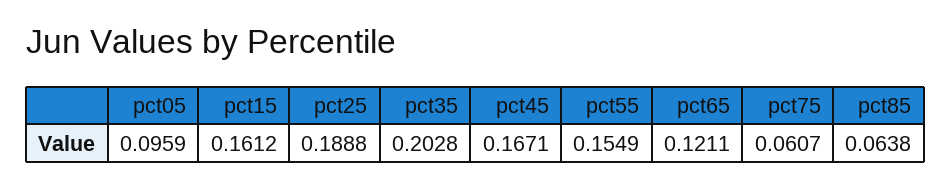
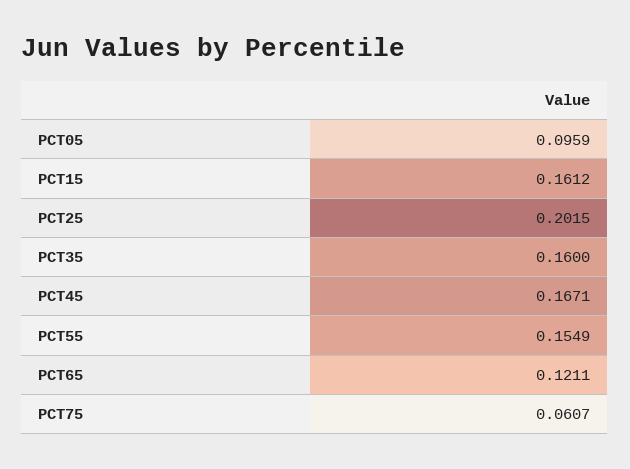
pct25: 0.1888 -> 0.2015
pct35: 0.2028 -> 0.16
pct85: 0.0638 -> none

